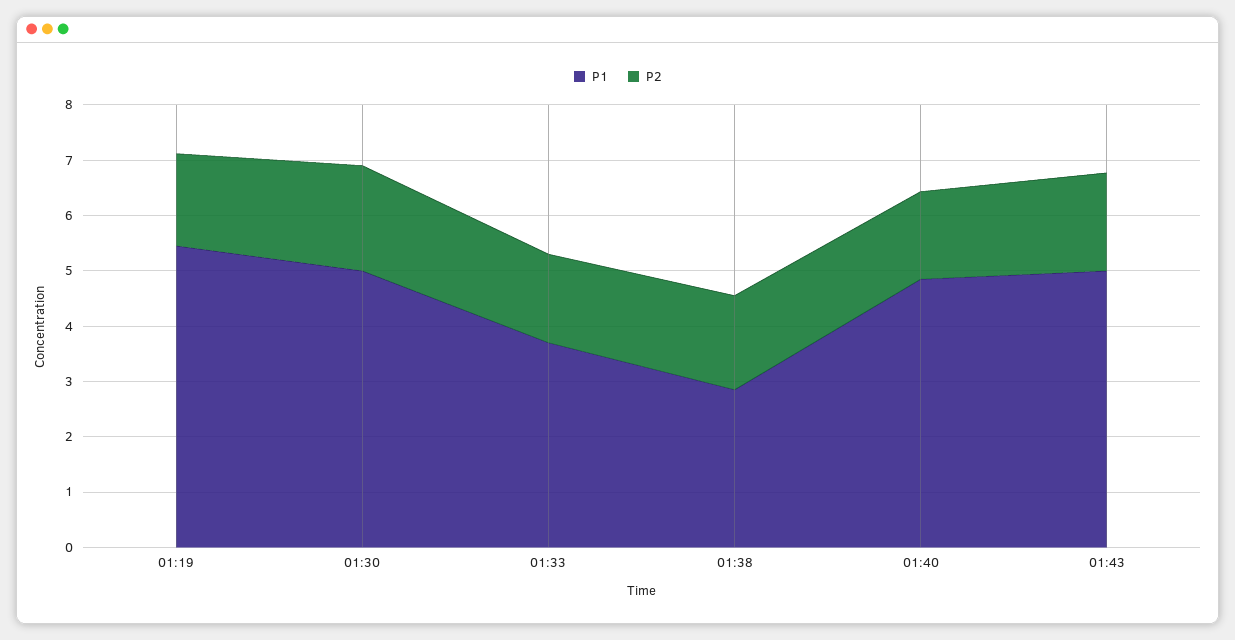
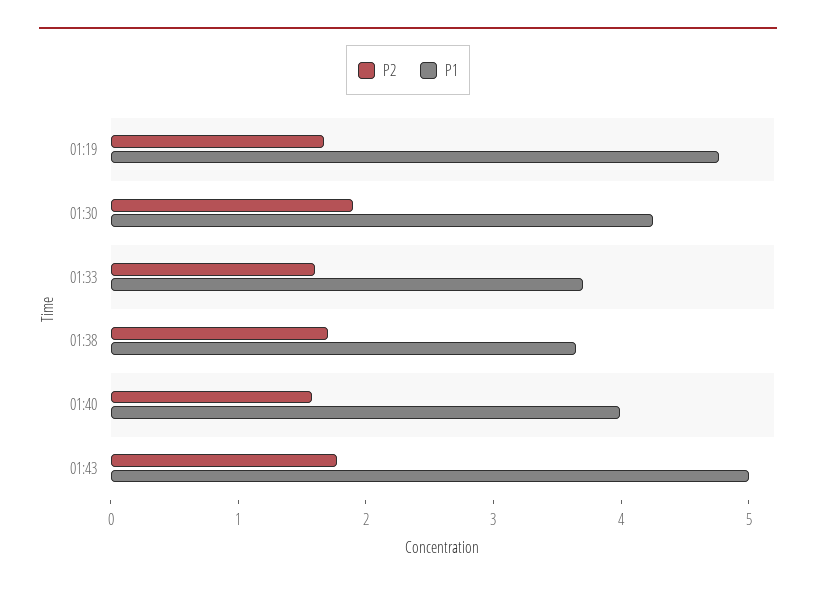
P1, 01:19: 5.4 -> 4.8
P1, 01:30: 5 -> 4.2
P1, 01:38: 2.8 -> 3.6
P1, 01:40: 4.8 -> 4

